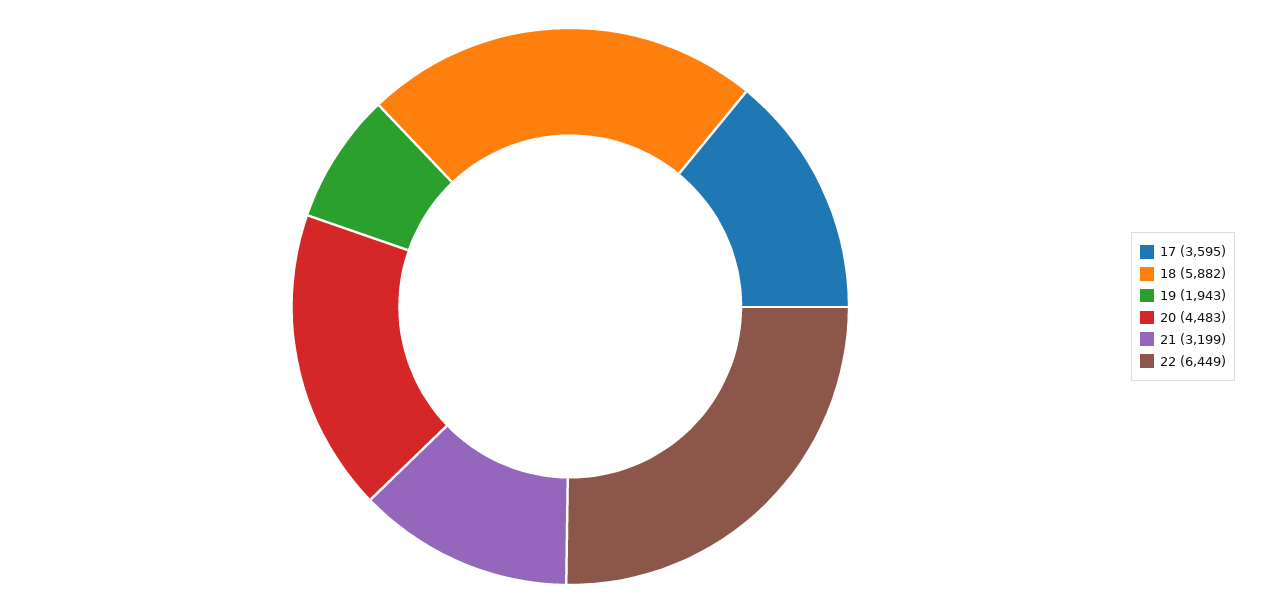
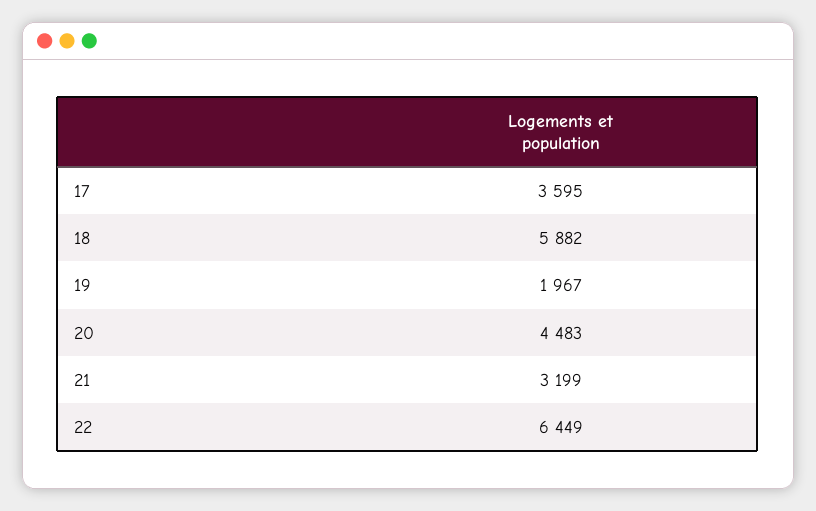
19: 1943 -> 1967

